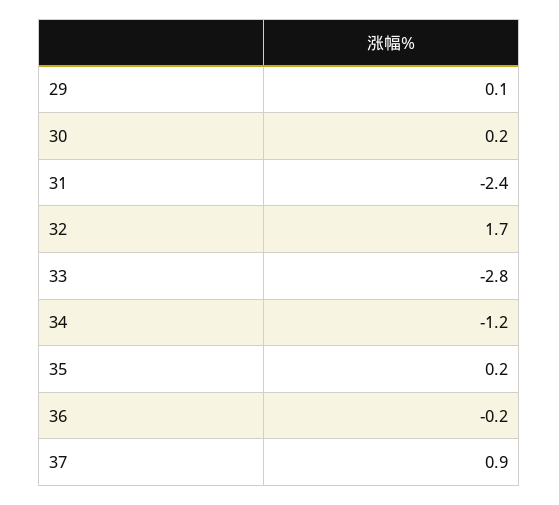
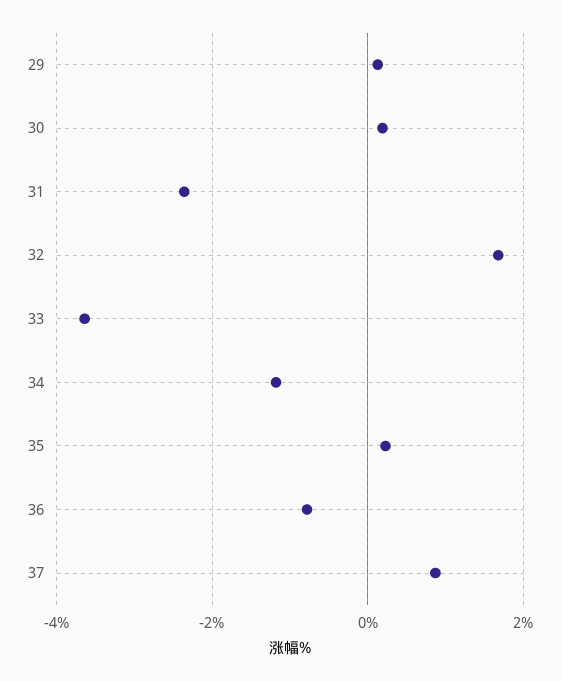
33: -2.8 -> -3.6
36: -0.2 -> -0.8

